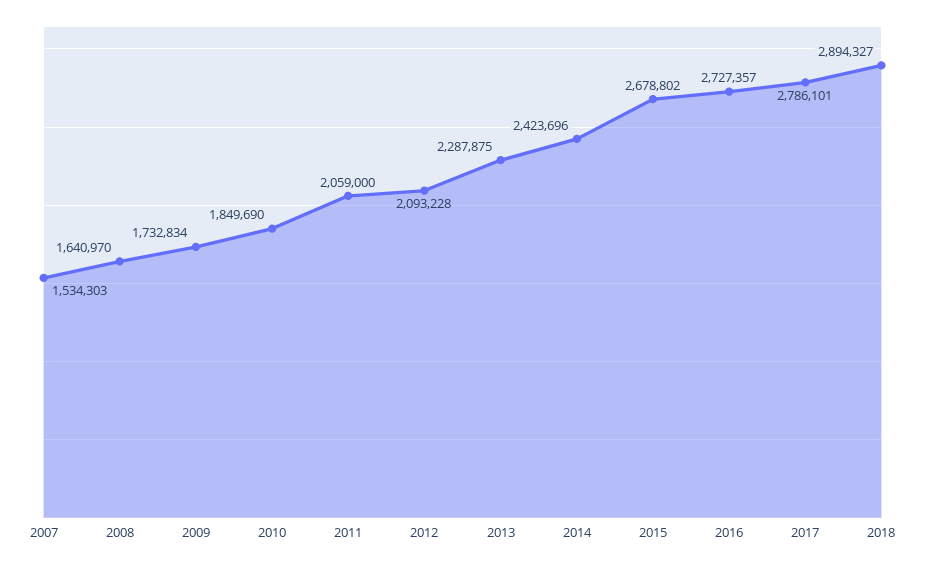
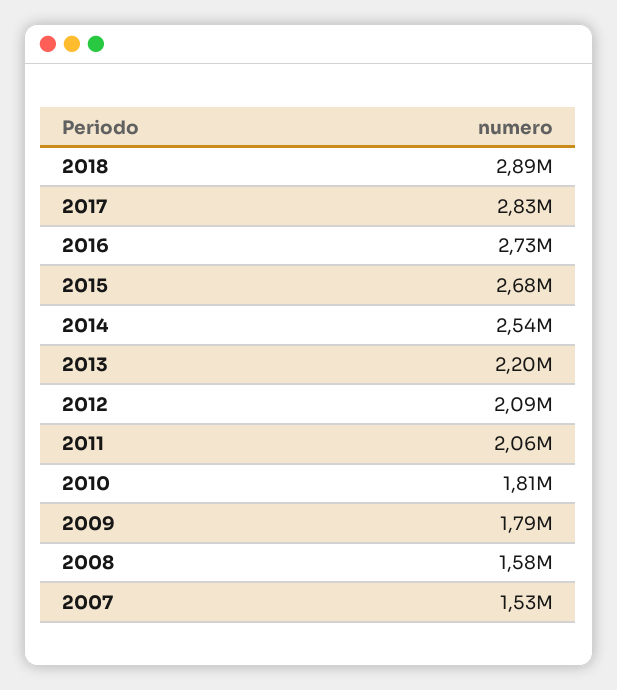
2008: 1640970 -> 1580000
2009: 1732834 -> 1790000
2010: 1849690 -> 1810000
2013: 2287875 -> 2200000
2014: 2423696 -> 2540000
2017: 2786101 -> 2830000

